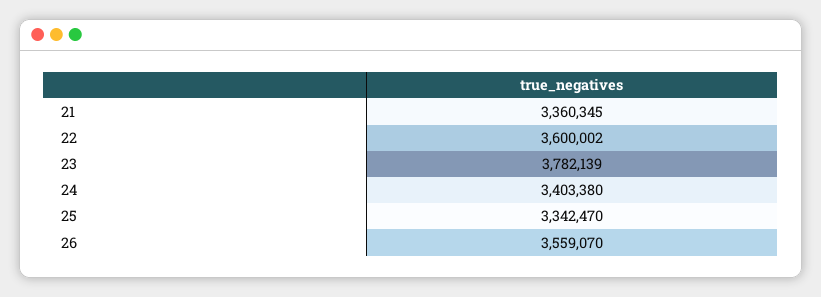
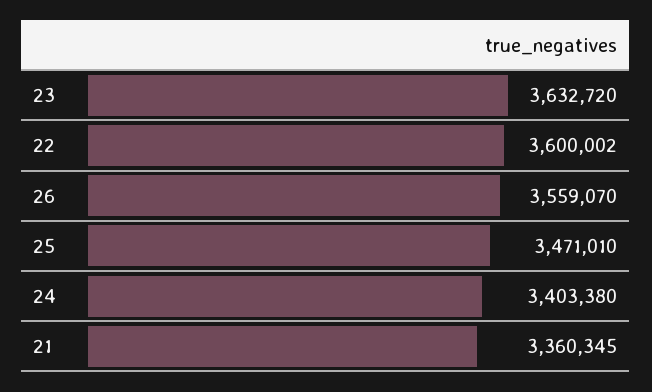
23: 3782139 -> 3632720
25: 3342470 -> 3471010

